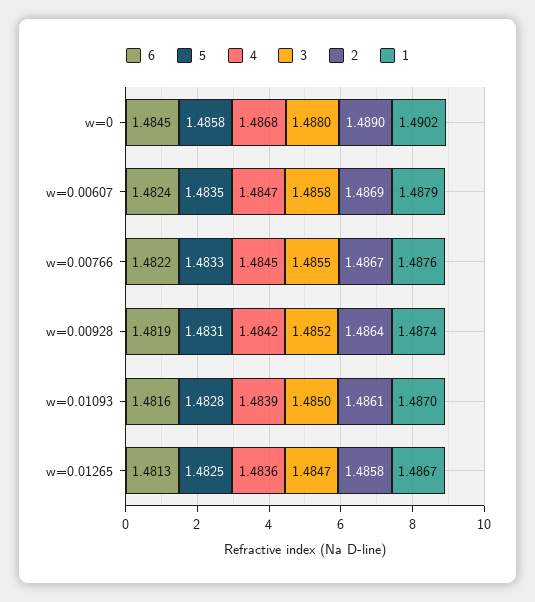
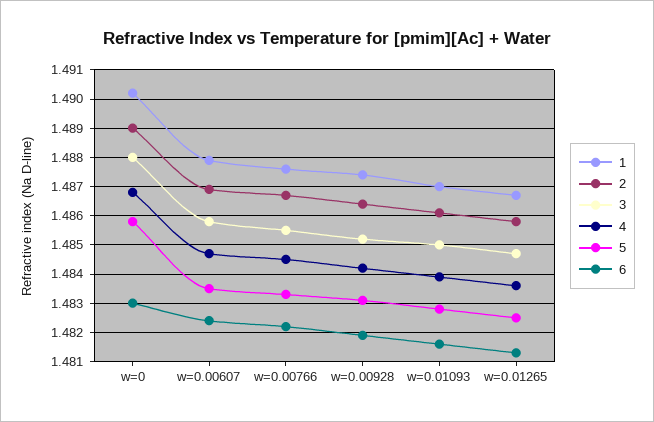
6, w=0: 1.4845 -> 1.483

